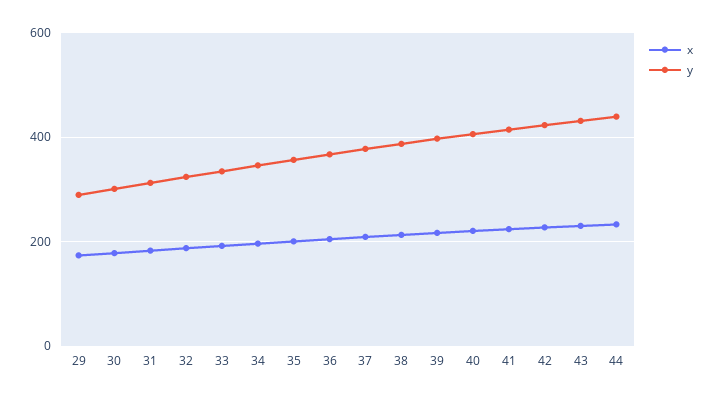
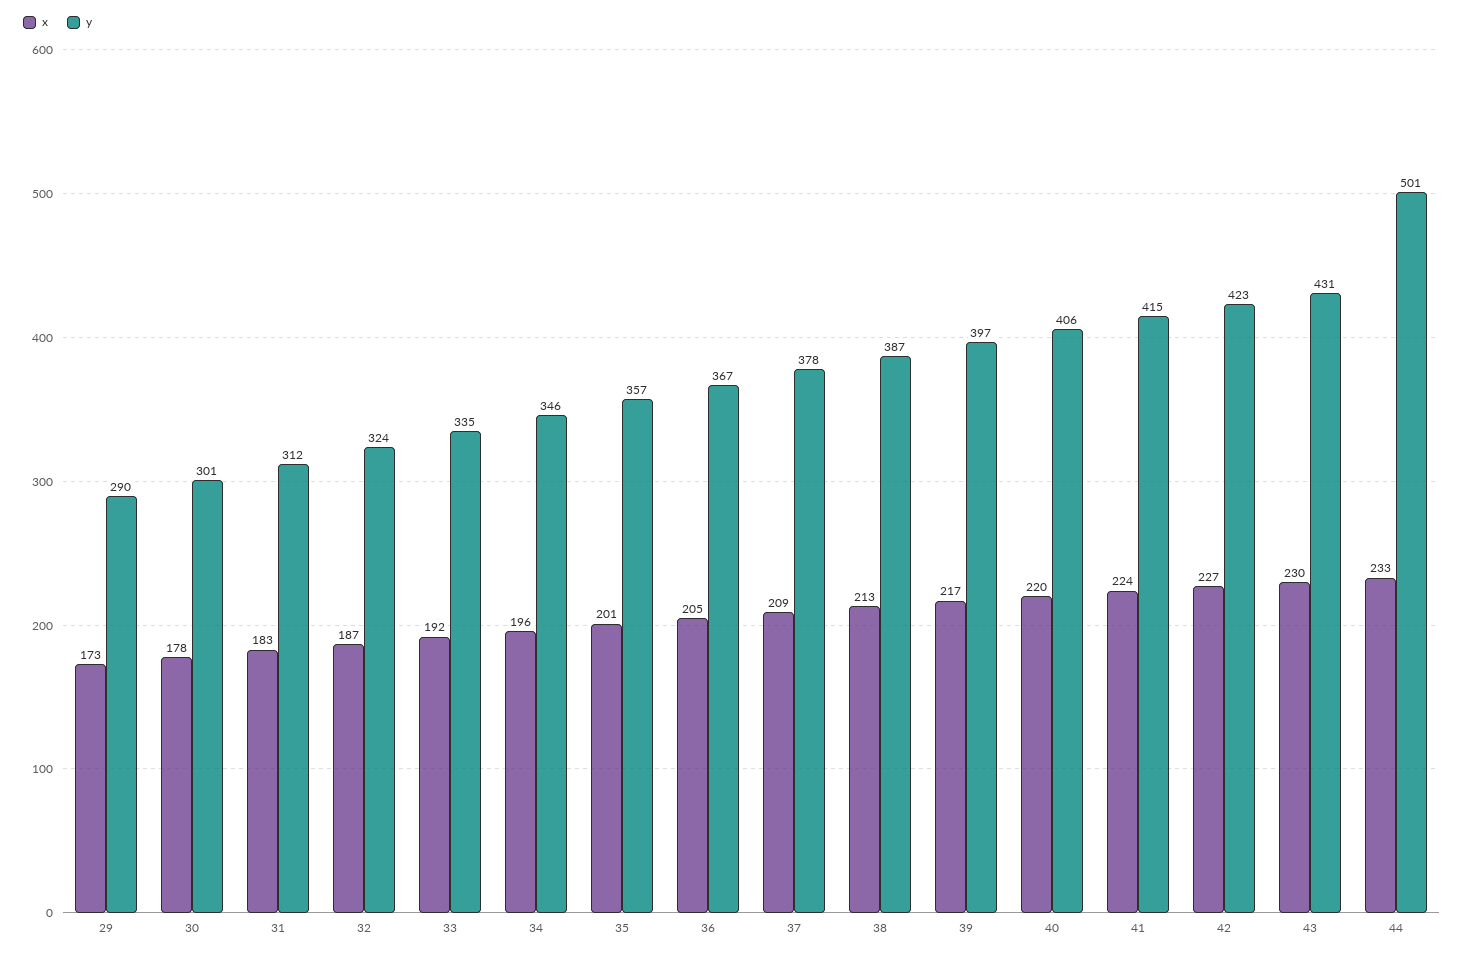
y, 44: 440 -> 501

